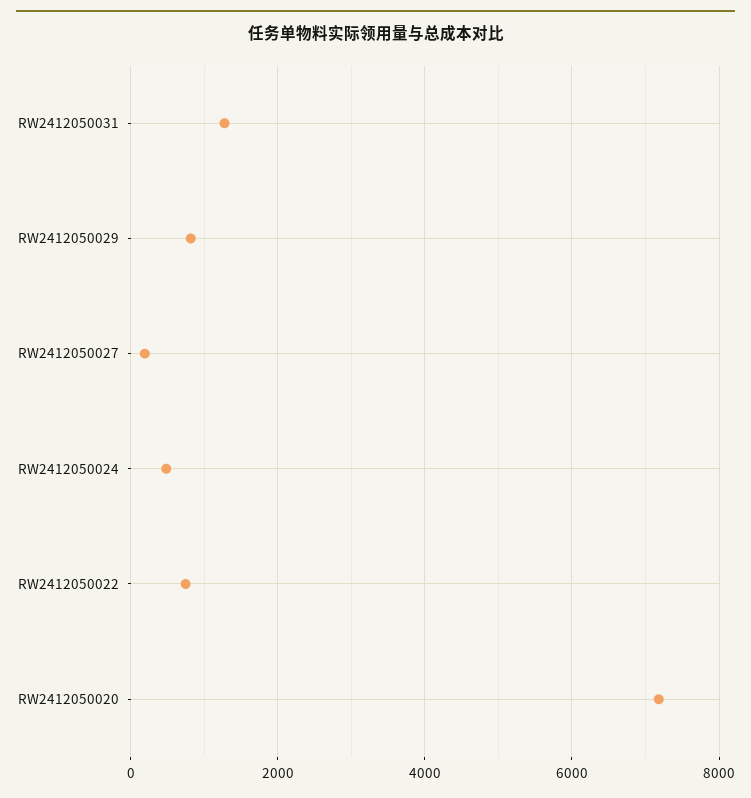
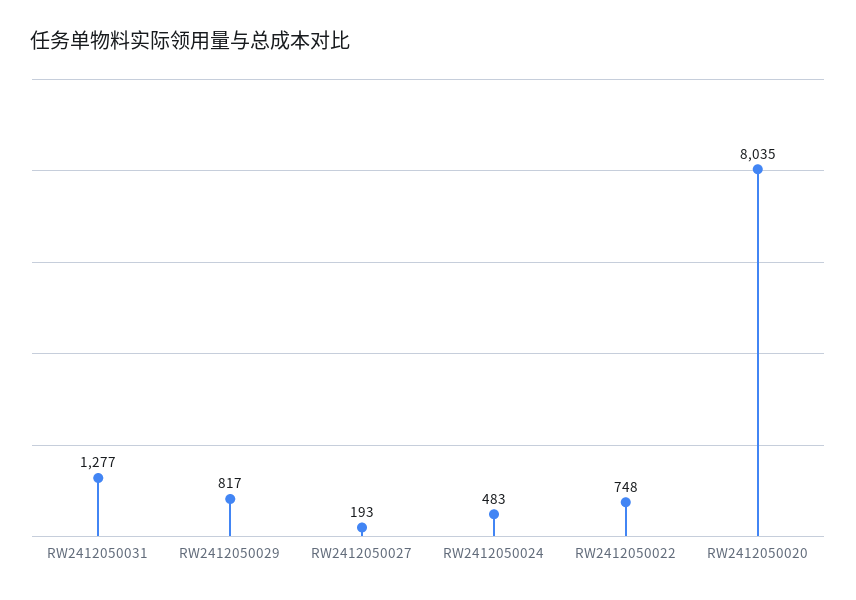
RW2412050020: 7200 -> 8035

